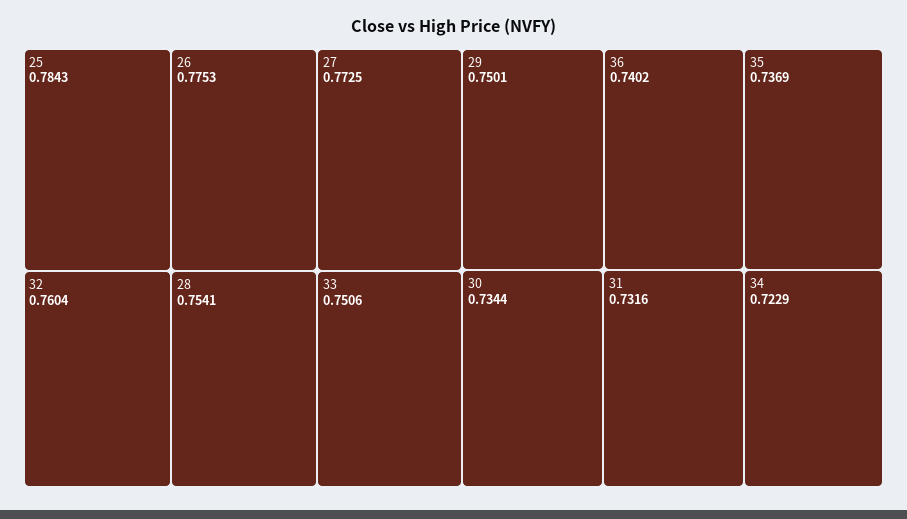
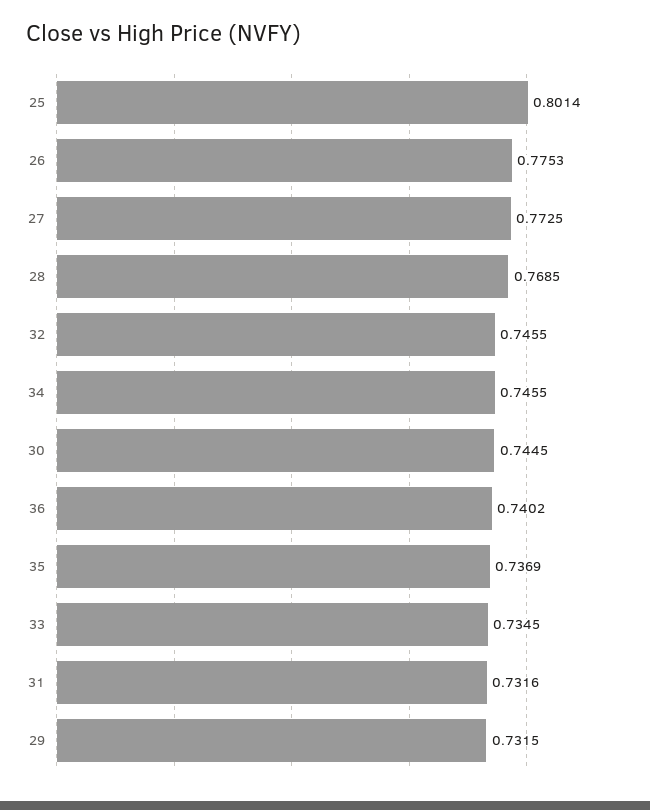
25: 0.7843 -> 0.8014
32: 0.7604 -> 0.7455
28: 0.7541 -> 0.7685
33: 0.7506 -> 0.7345
29: 0.7501 -> 0.7315
30: 0.7344 -> 0.7445
34: 0.7229 -> 0.7455

